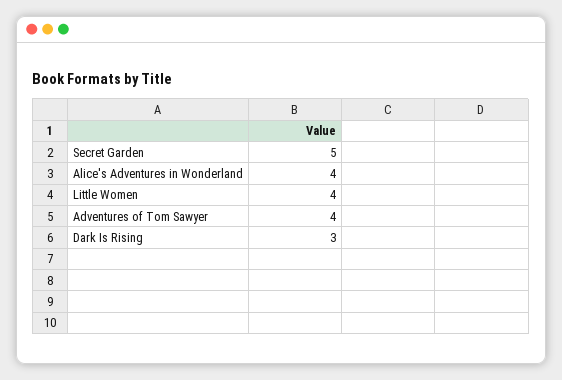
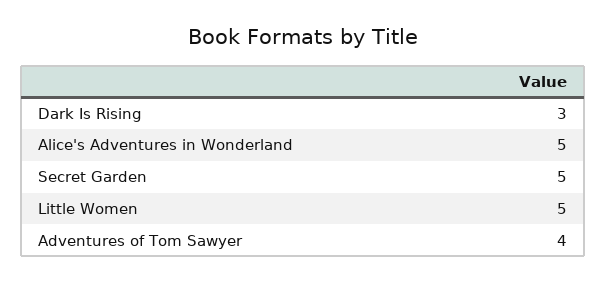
Alice's Adventures in Wonderland: 4 -> 5
Little Women: 4 -> 5

